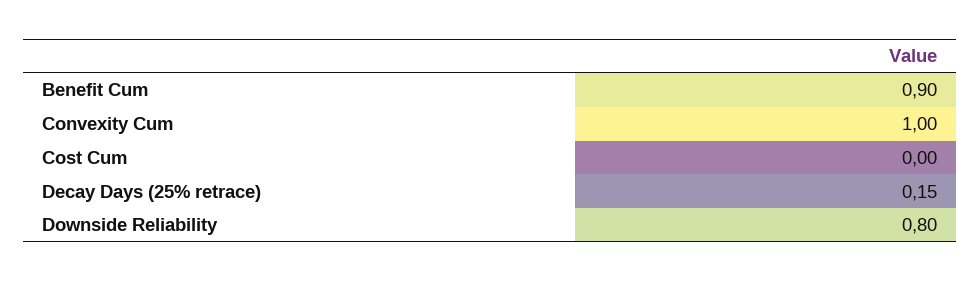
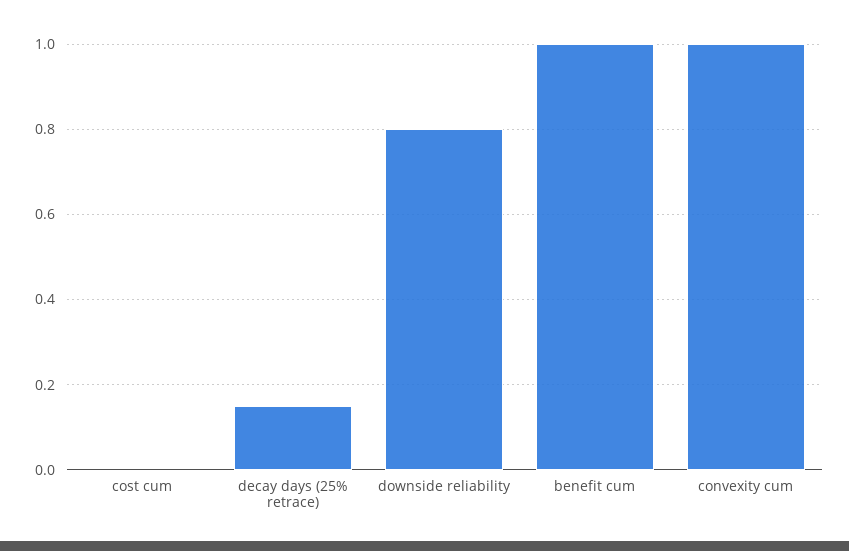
Benefit Cum: 0.9 -> 1

